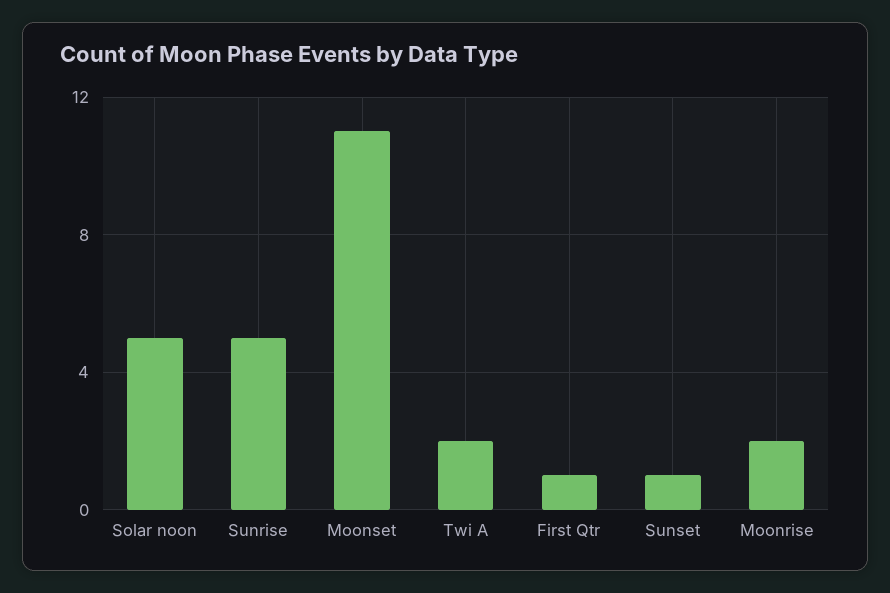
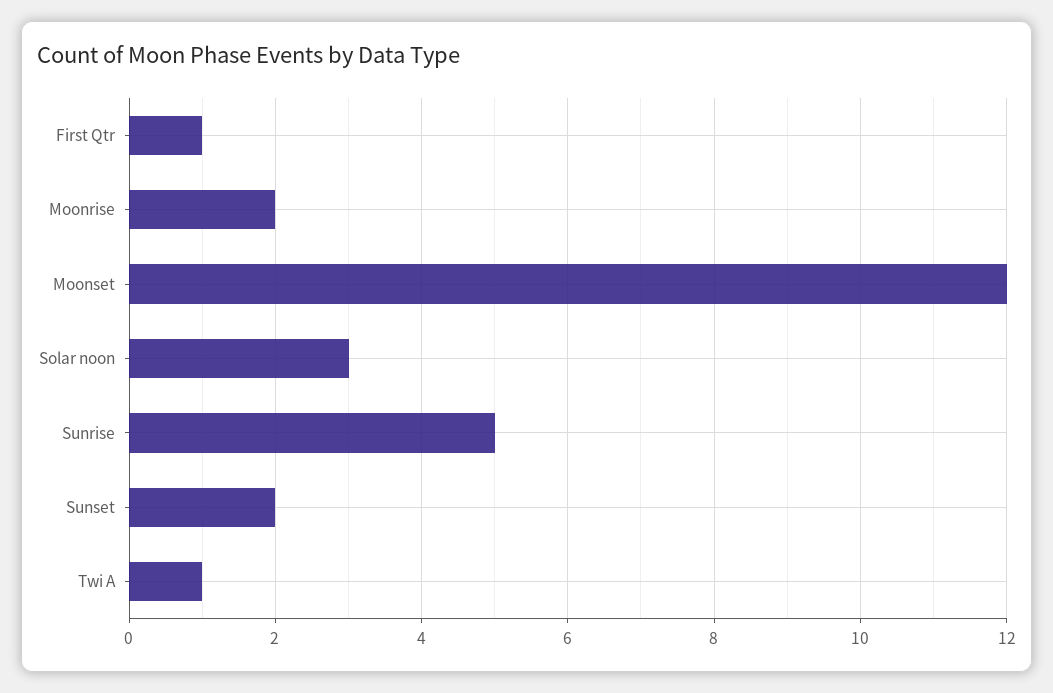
Solar noon: 5 -> 3
Moonset: 11 -> 12
Twi A: 2 -> 1
Sunset: 1 -> 2

